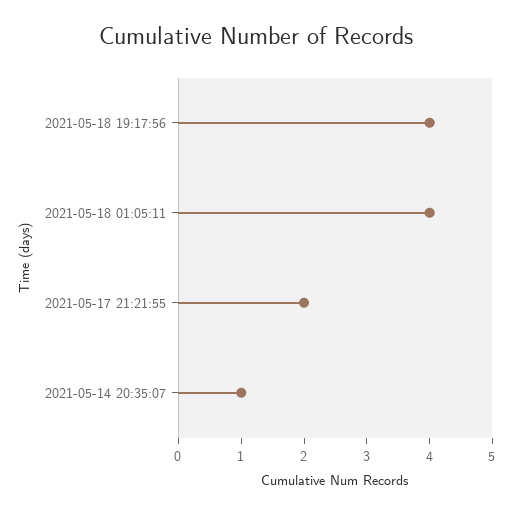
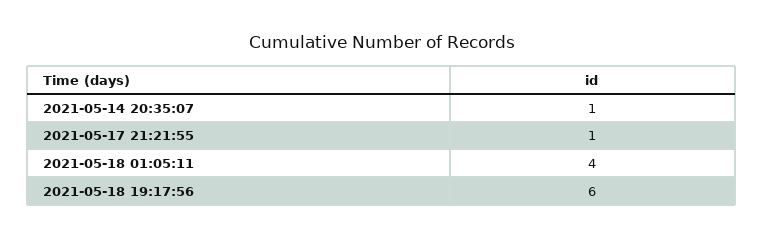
2021-05-18 19:17:56: 4 -> 6
2021-05-17 21:21:55: 2 -> 1

